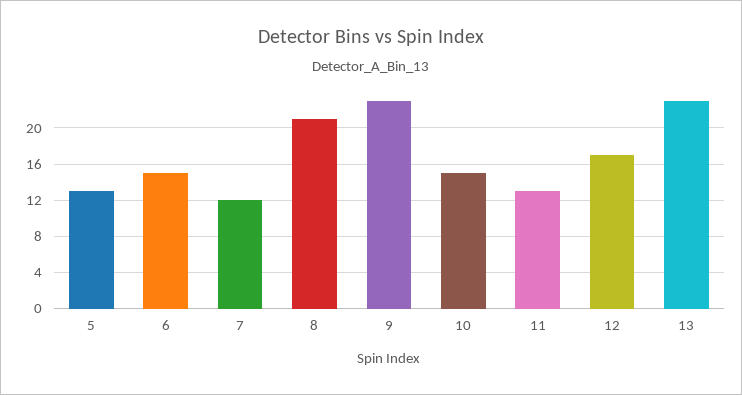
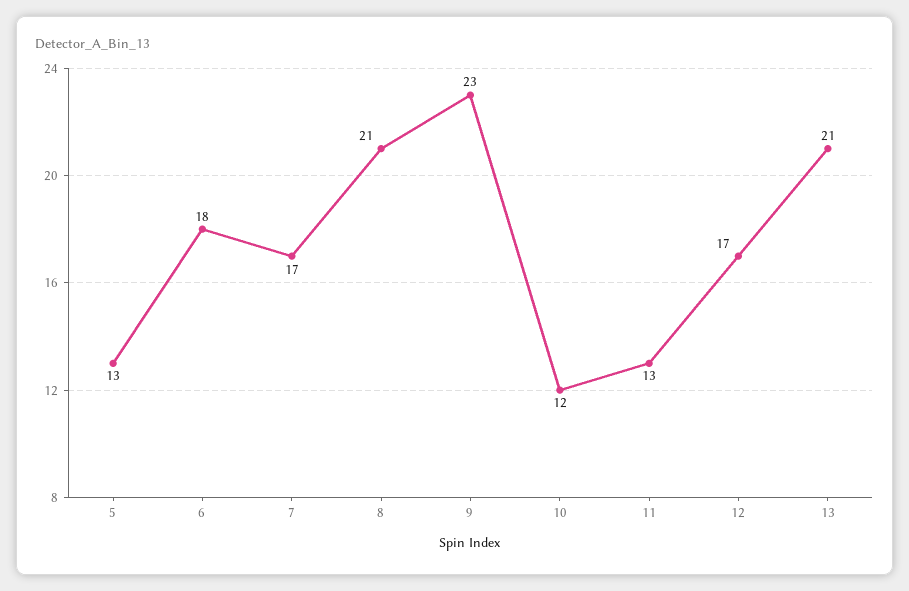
6: 15 -> 18
7: 12 -> 17
10: 15 -> 12
13: 23 -> 21

